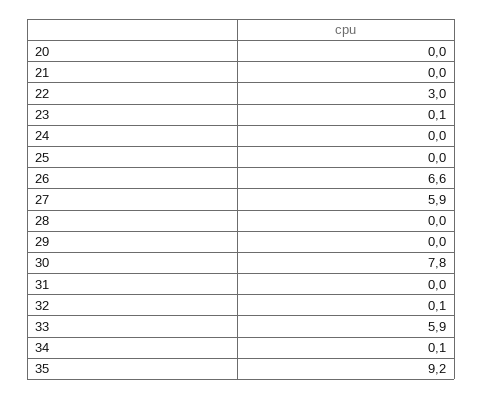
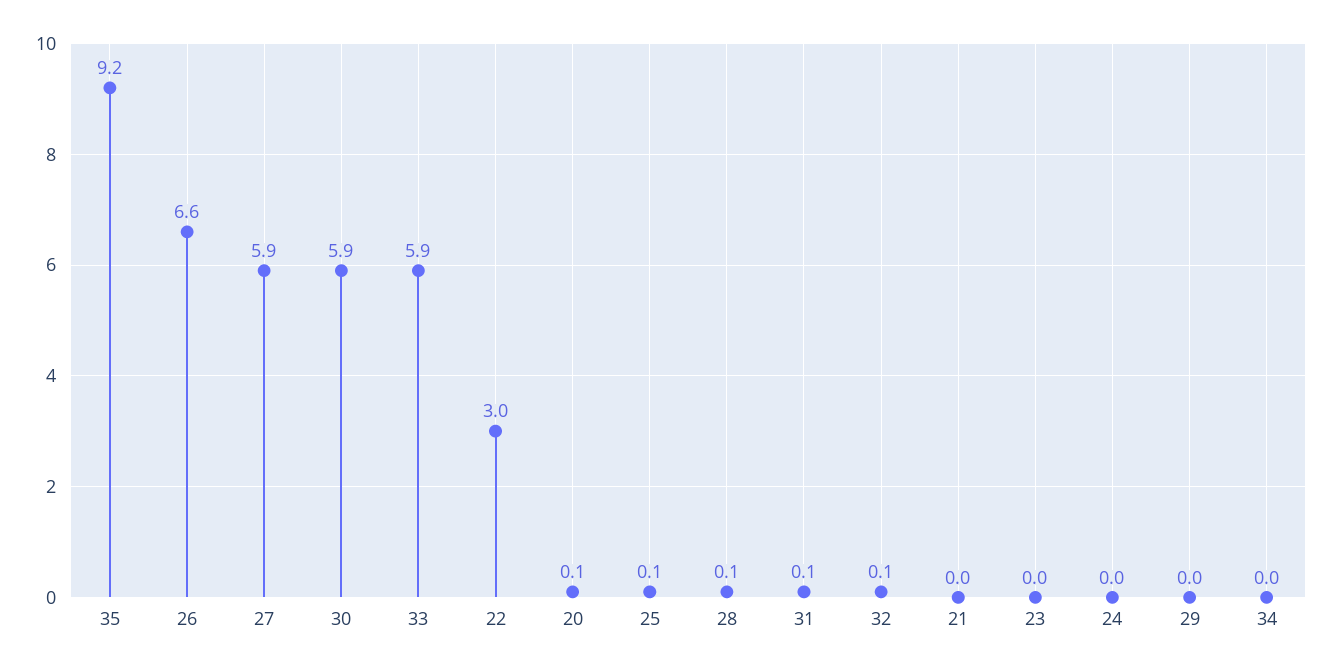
20: 0 -> 0.1
23: 0.1 -> 0
25: 0 -> 0.1
28: 0 -> 0.1
30: 7.8 -> 5.9
31: 0 -> 0.1
34: 0.1 -> 0

